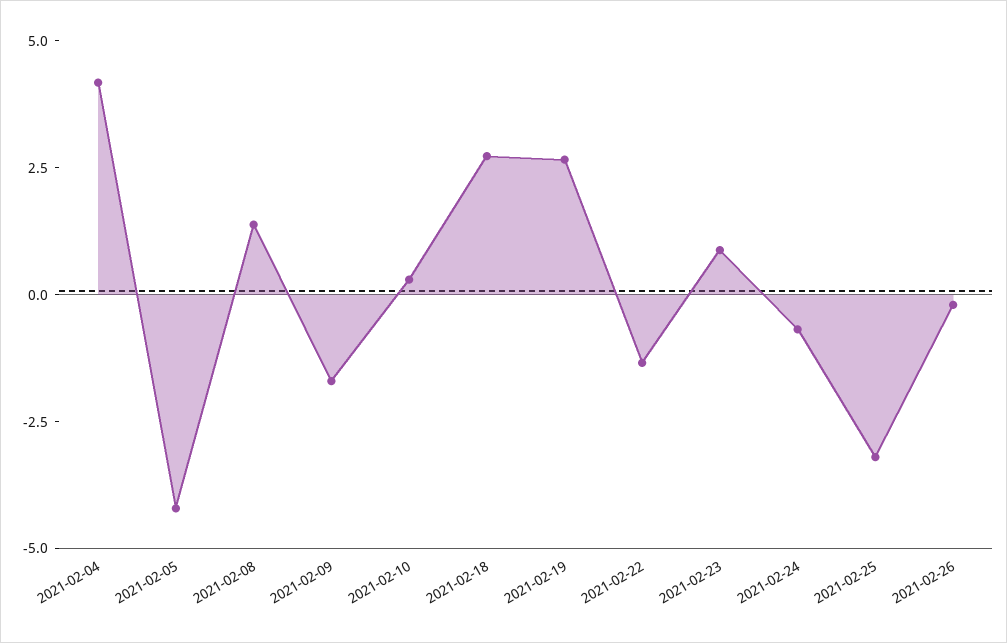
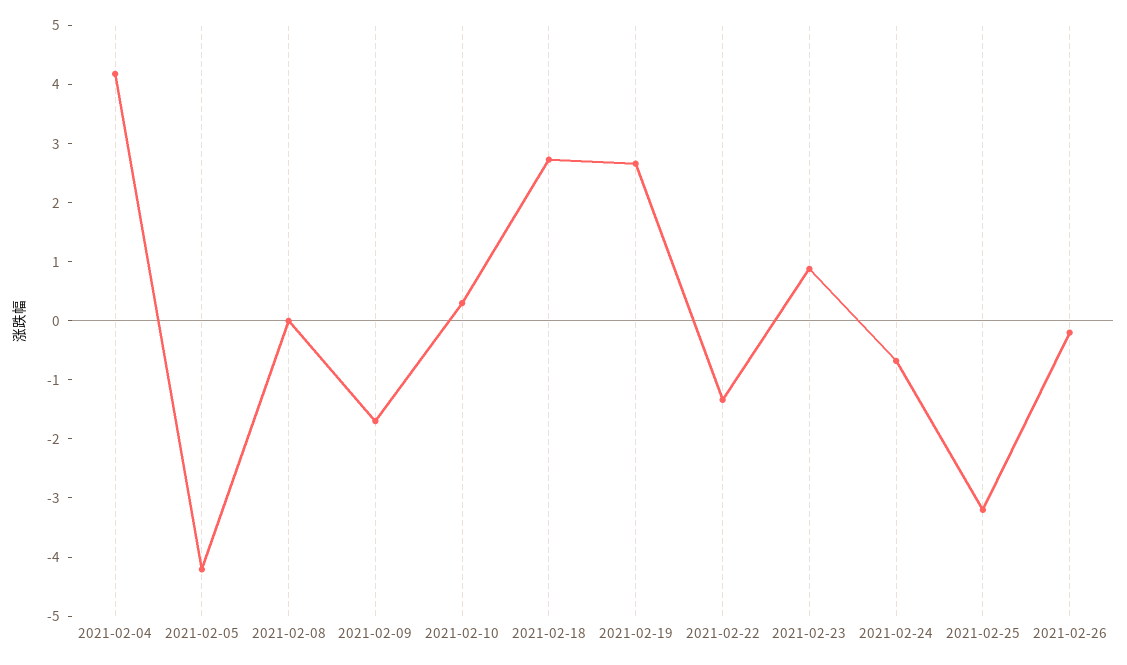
2021-02-08: 1.5 -> 0

